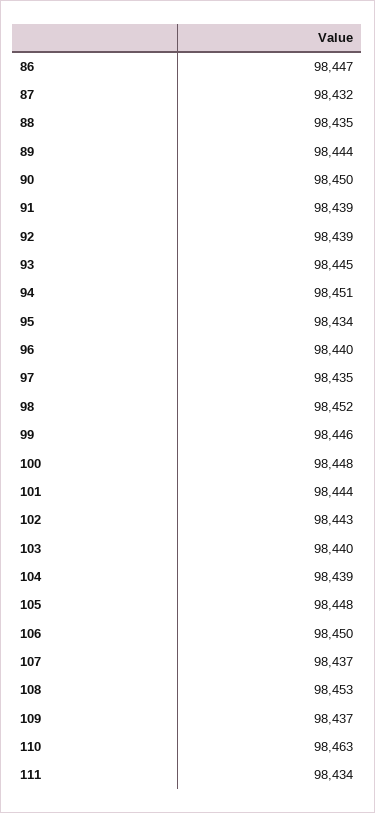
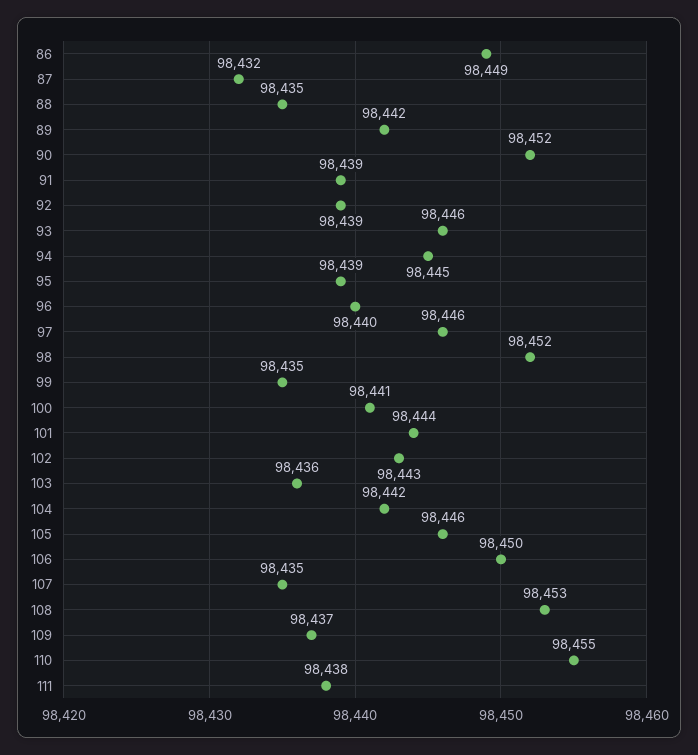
86: 98447 -> 98449
89: 98444 -> 98442
90: 98450 -> 98452
93: 98445 -> 98446
94: 98451 -> 98445
95: 98434 -> 98439
97: 98435 -> 98446
99: 98446 -> 98435
100: 98448 -> 98441
103: 98440 -> 98436
104: 98439 -> 98442
105: 98448 -> 98446
107: 98437 -> 98435
110: 98463 -> 98455
111: 98434 -> 98438

